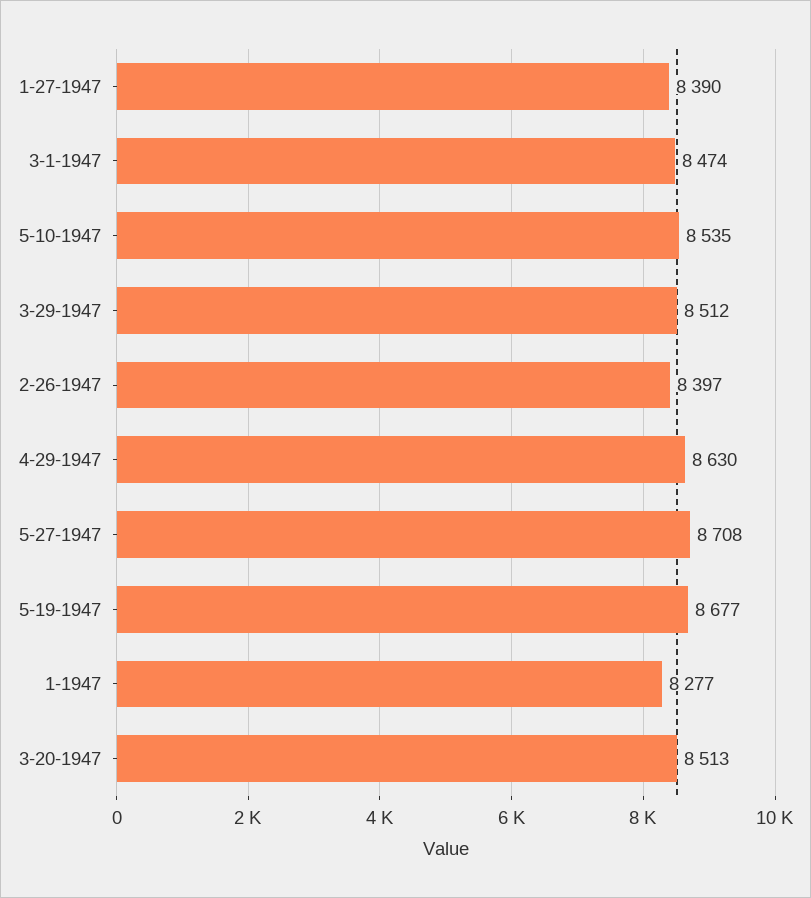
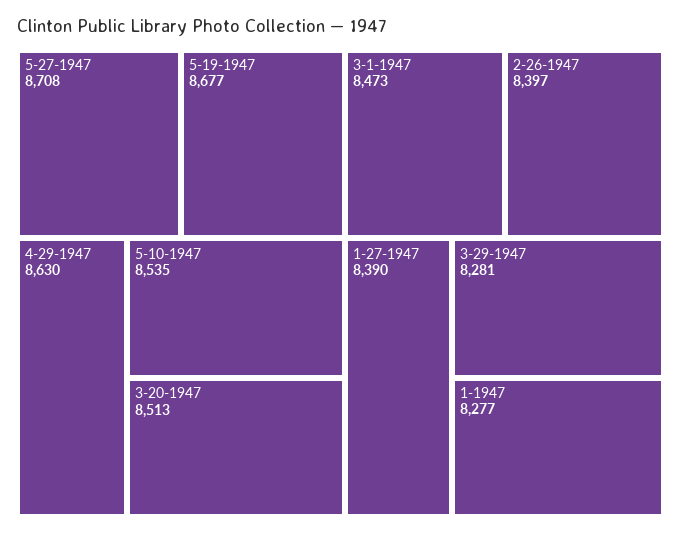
3-1-1947: 8474 -> 8473
3-29-1947: 8512 -> 8281

